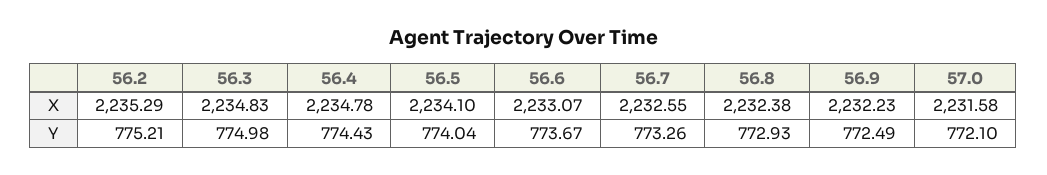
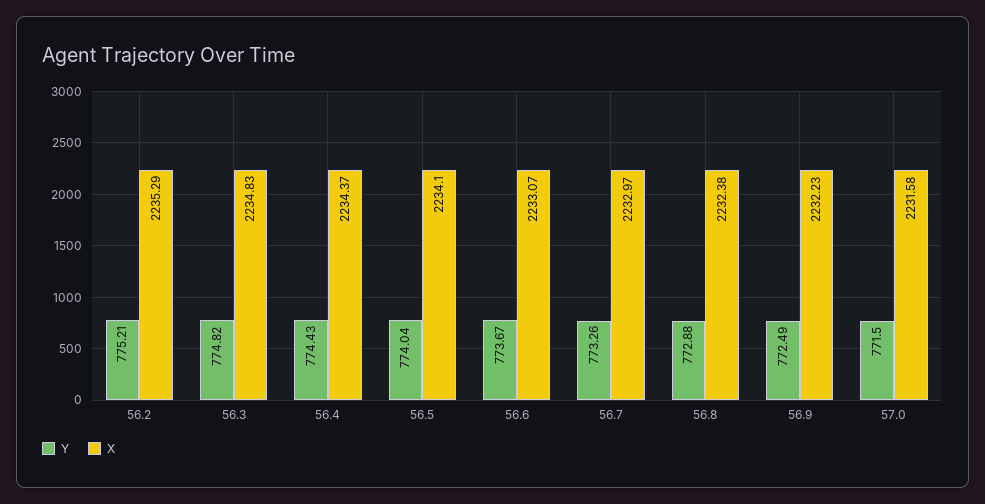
X, 56.4: 2234.78 -> 2234.37
X, 56.7: 2232.55 -> 2232.97
Y, 56.3: 774.98 -> 774.82
Y, 56.8: 772.93 -> 772.88
Y, 57.0: 772.1 -> 771.5

